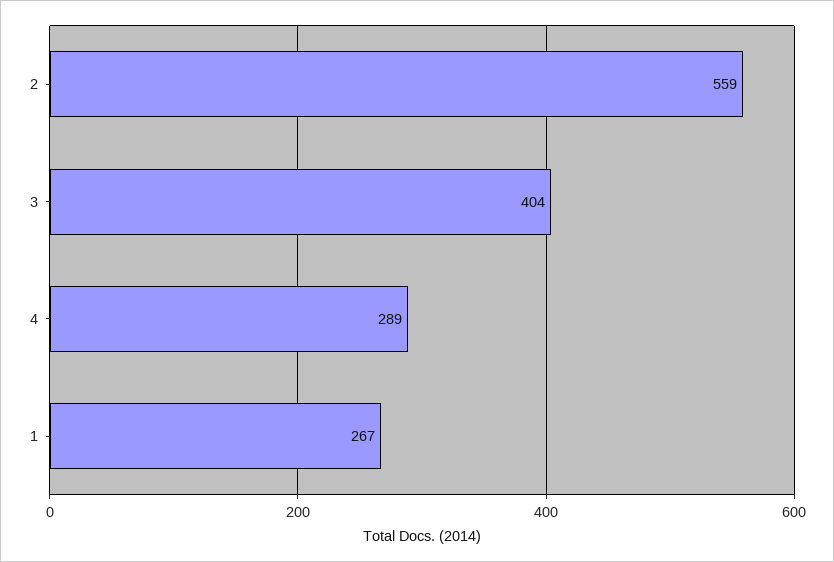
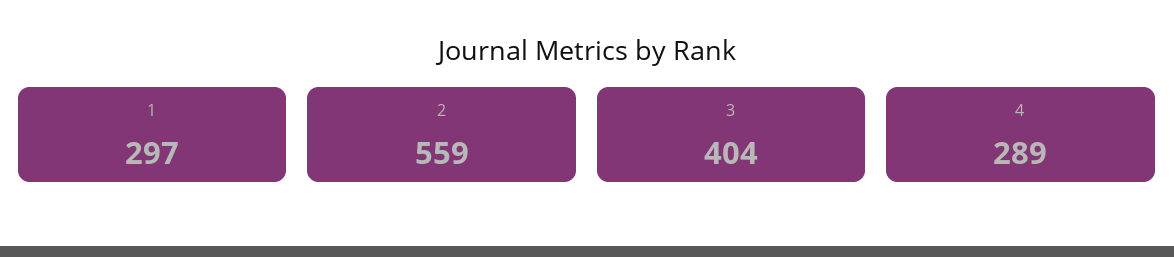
1: 267 -> 297

